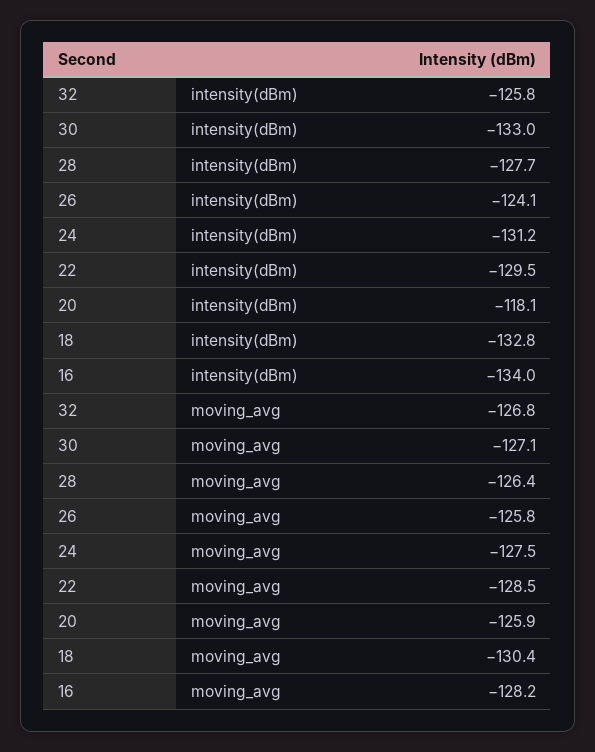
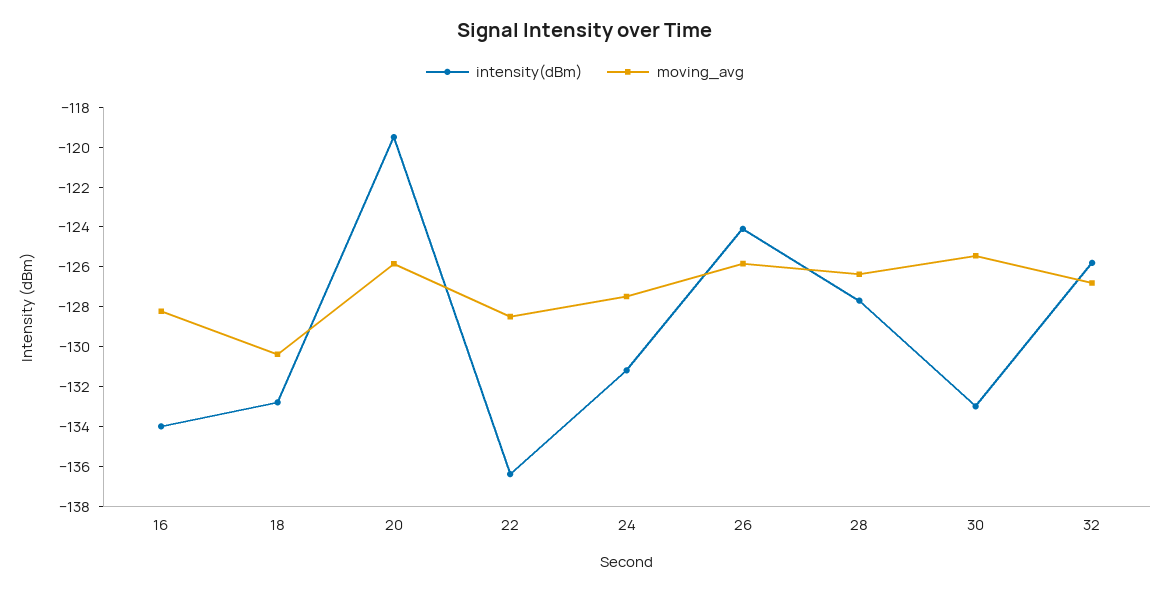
intensity(dBm), 22: -129.5 -> -136.5
intensity(dBm), 20: -118.1 -> -119.5
moving_avg, 30: -127.1 -> -125.5

